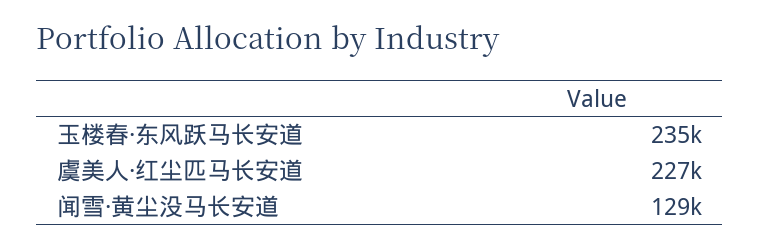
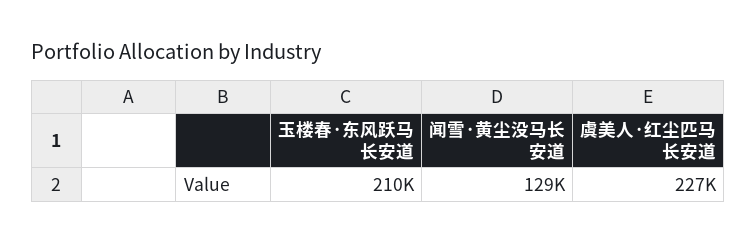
玉楼春·东风跃马长安道: 235000 -> 210000

